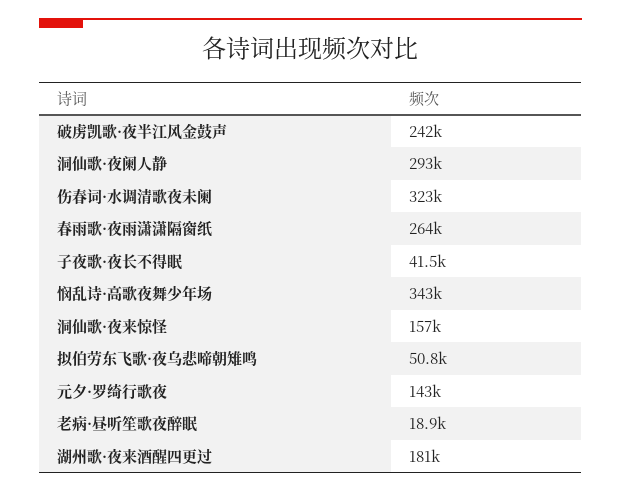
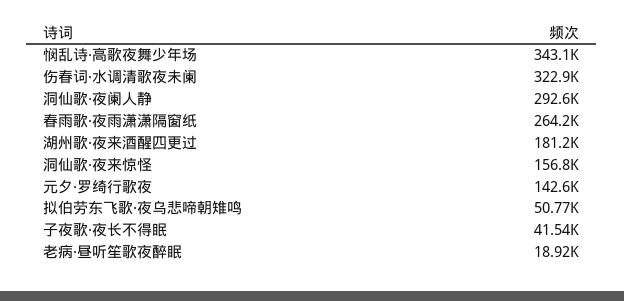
破虏凯歌·夜半江风金鼓声: 242000 -> none

